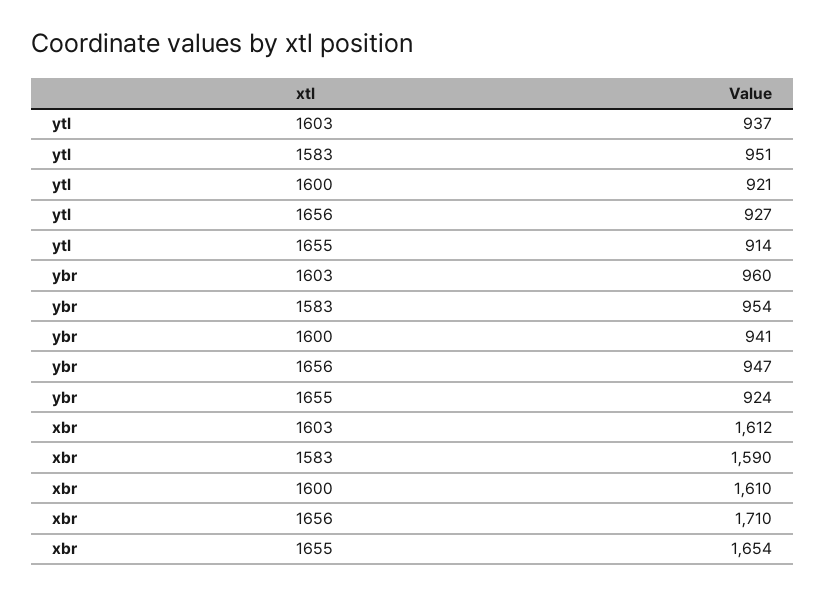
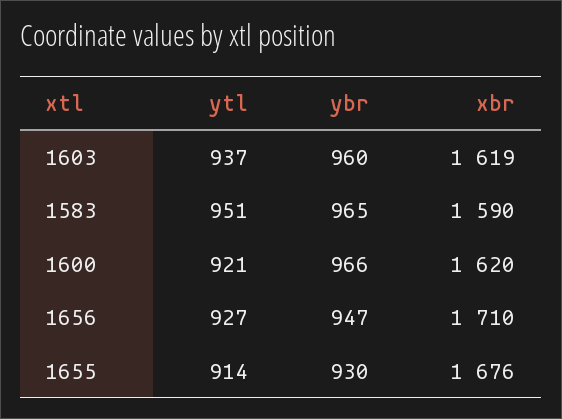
ybr, 1583: 954 -> 965
ybr, 1600: 941 -> 966
ybr, 1655: 924 -> 930
xbr, 1603: 1612 -> 1619
xbr, 1600: 1610 -> 1620
xbr, 1655: 1654 -> 1676

